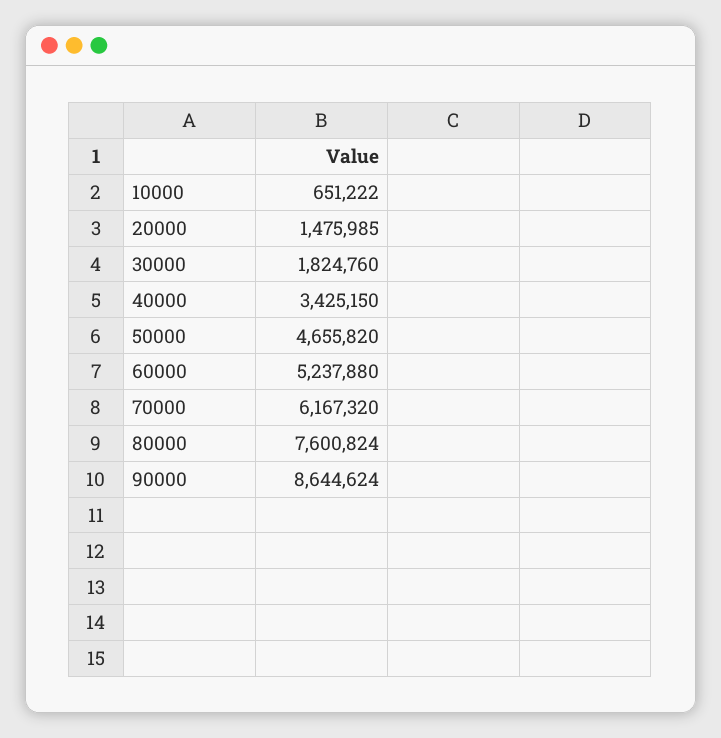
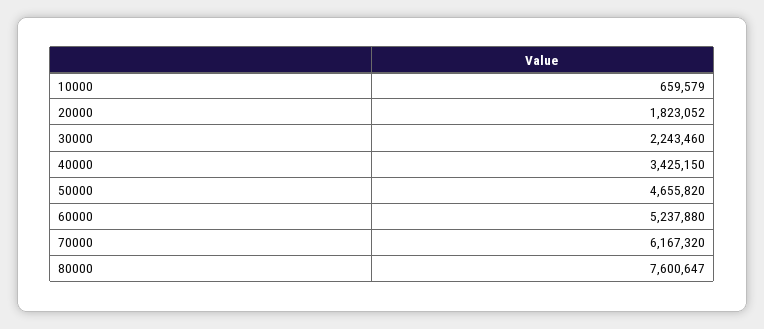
10000: 651222 -> 659579
20000: 1475985 -> 1823052
30000: 1824760 -> 2243460
80000: 7600824 -> 7600647
90000: 8644624 -> none

